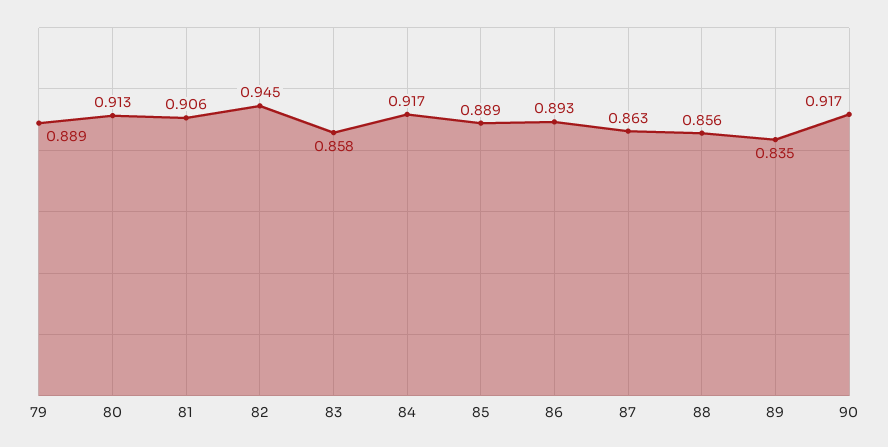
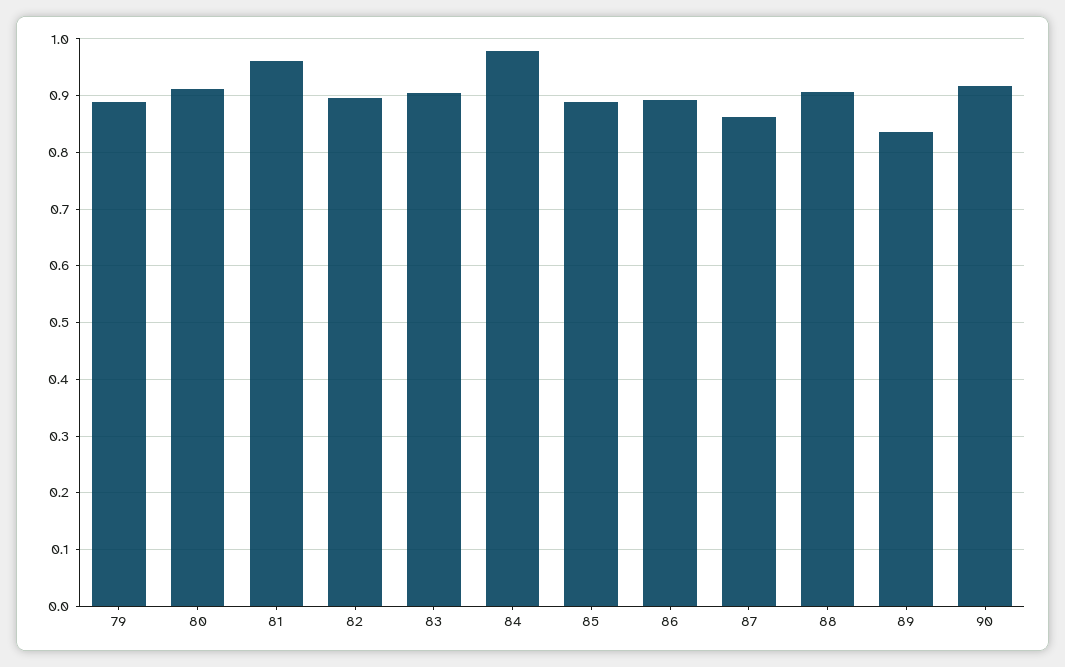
81: 0.906 -> 0.96
82: 0.945 -> 0.9
83: 0.858 -> 0.9
84: 0.917 -> 0.98
88: 0.856 -> 0.9

